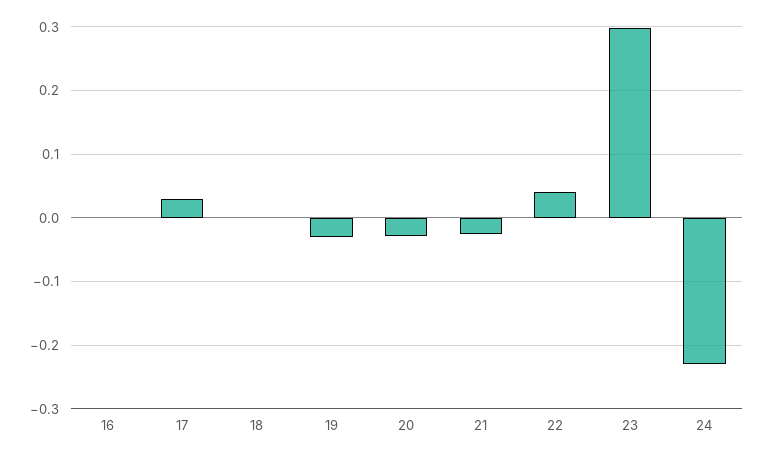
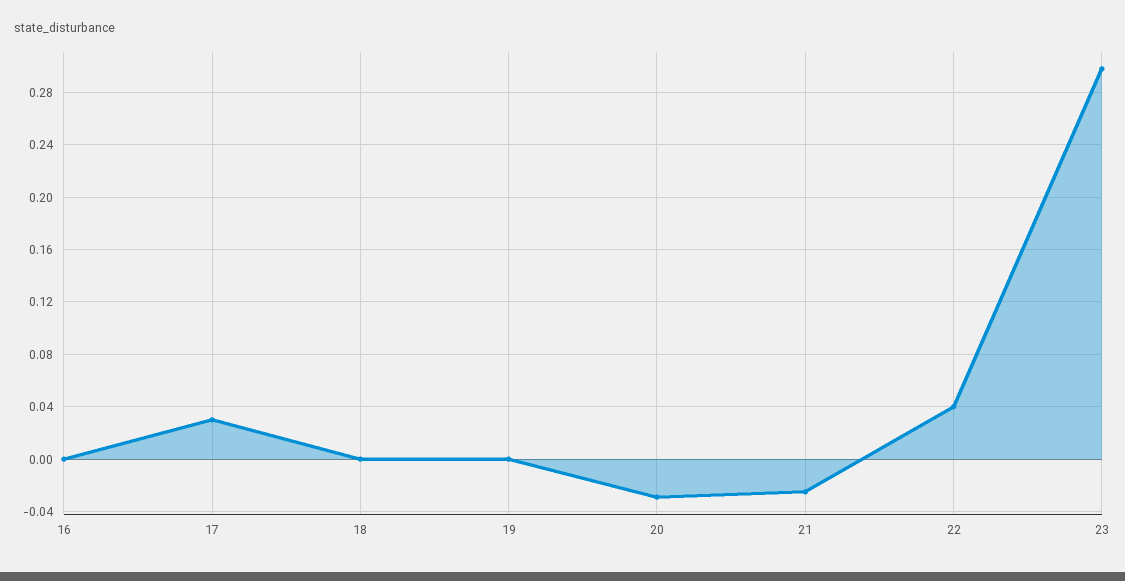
19: -0.03 -> 0
24: -0.23 -> none

